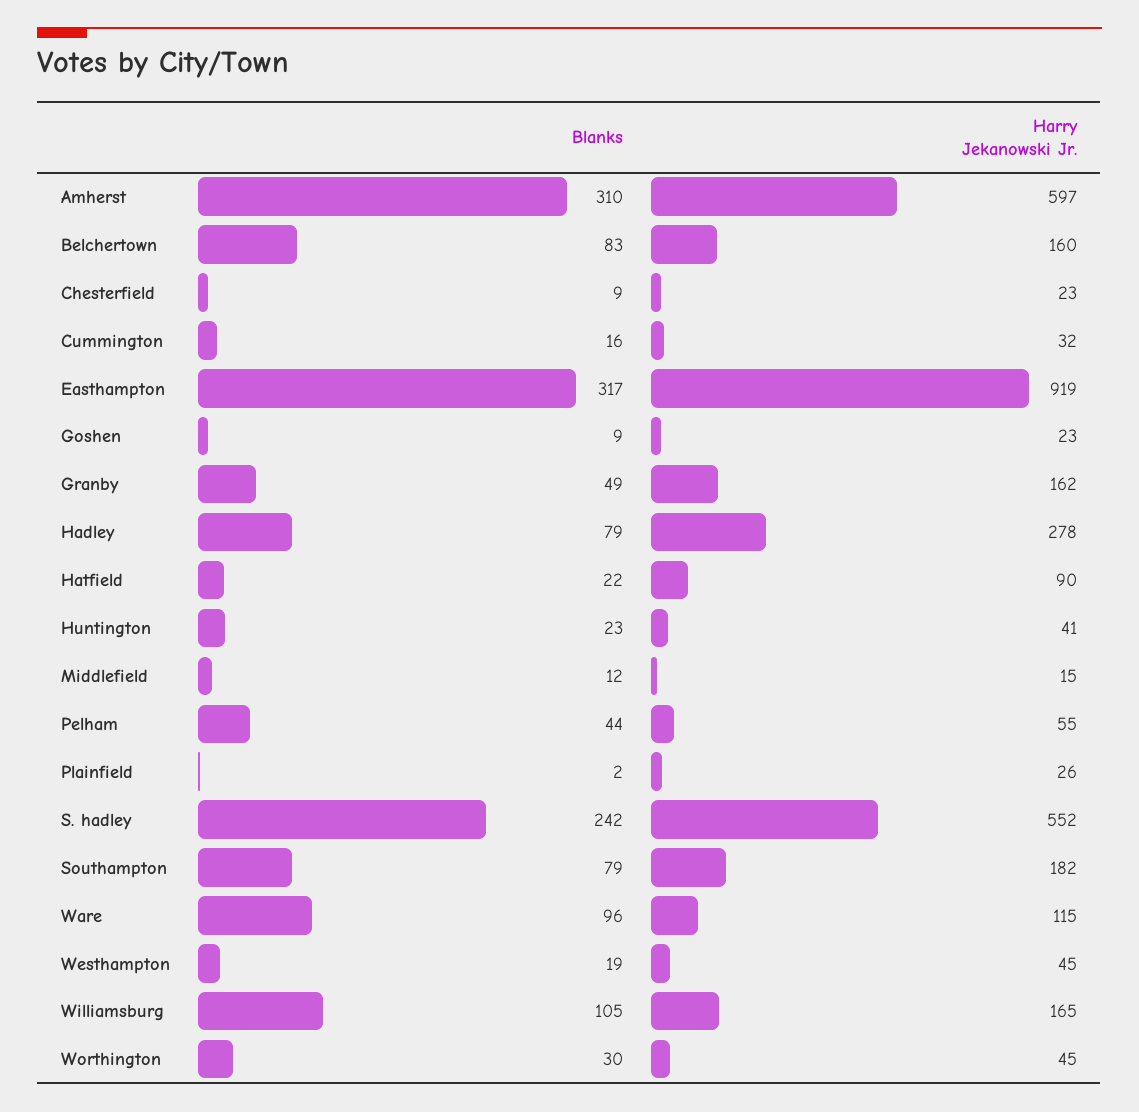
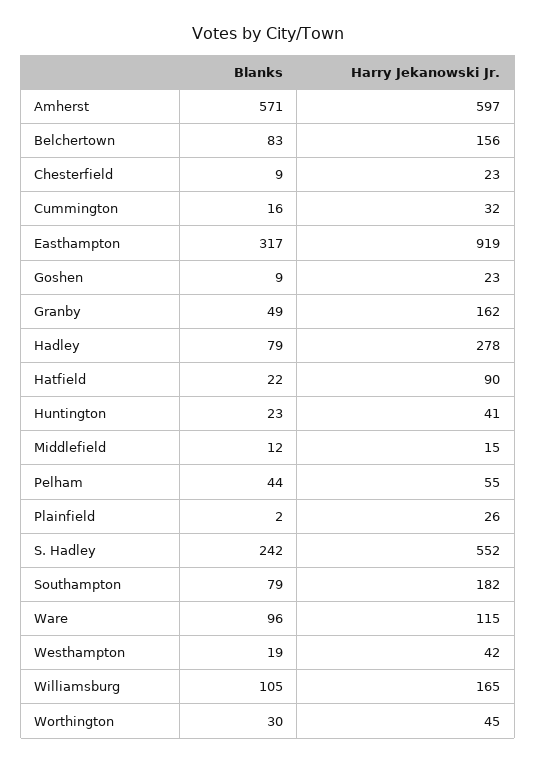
Blanks, Amherst: 310 -> 571
Harry Jekanowski Jr., Belchertown: 160 -> 156
Harry Jekanowski Jr., Westhampton: 45 -> 42

